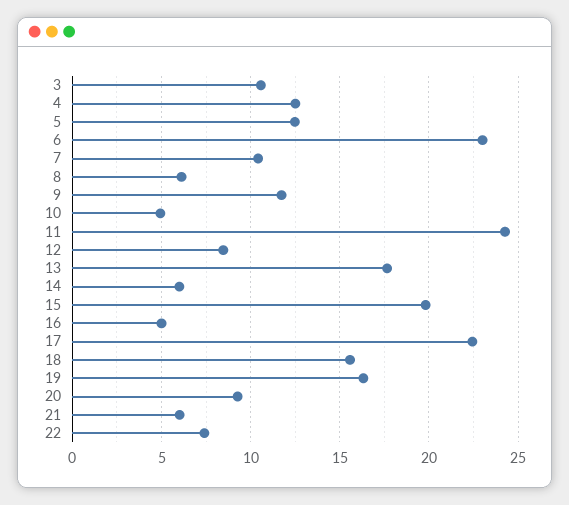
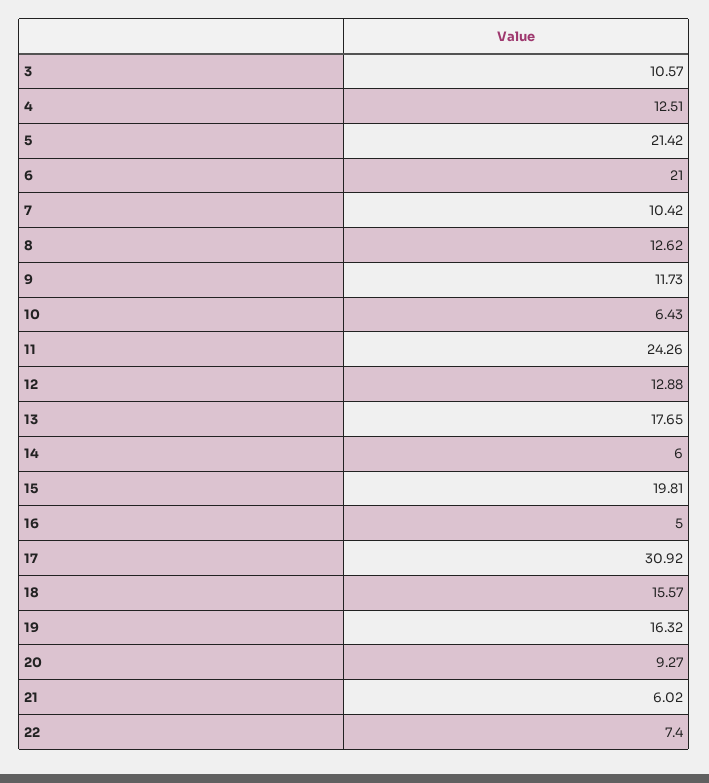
5: 12.5 -> 21.42
6: 23 -> 21
8: 6 -> 12.62
10: 5 -> 6.43
12: 8.5 -> 12.88
17: 22.5 -> 30.92

